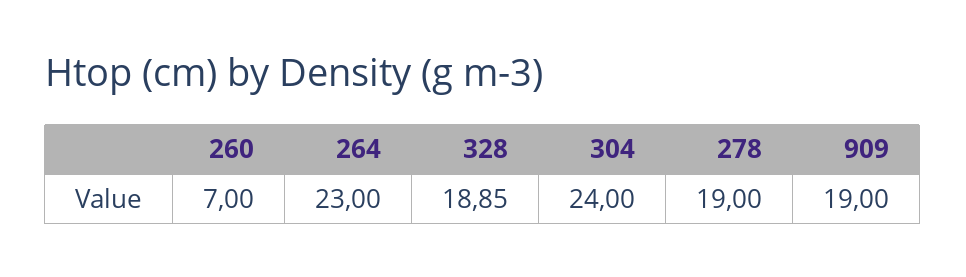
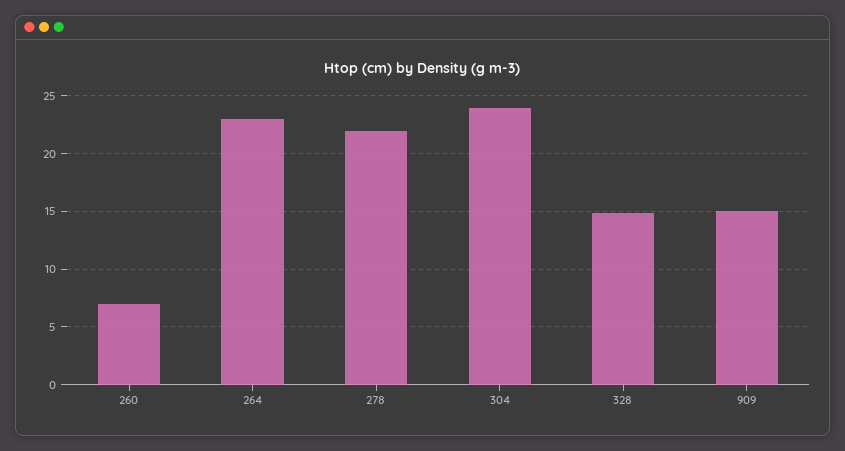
328: 18.85 -> 15
278: 19 -> 22
909: 19 -> 15

